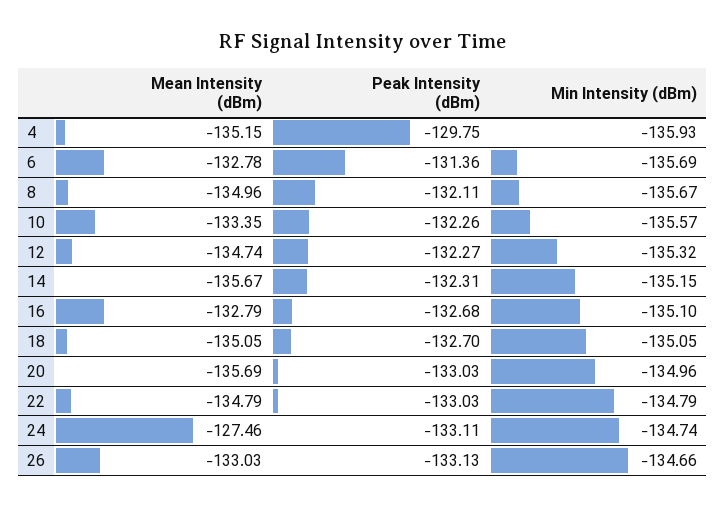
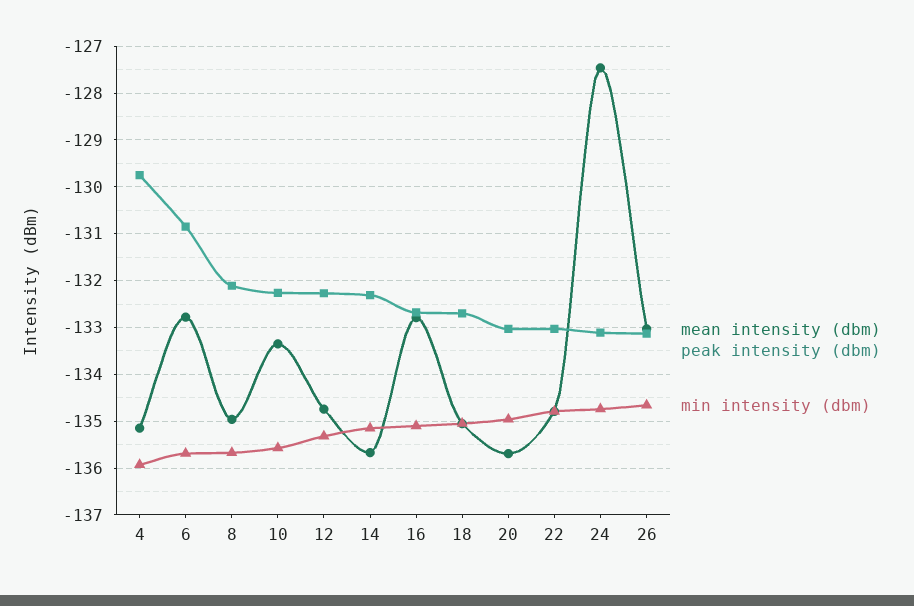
Peak Intensity (dBm), 6: -131.36 -> -130.8

